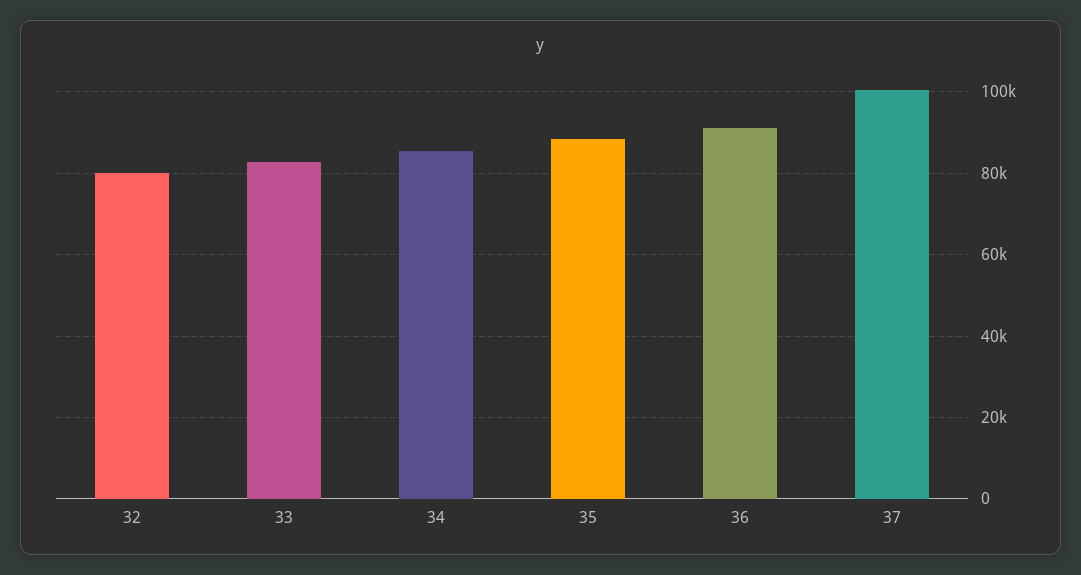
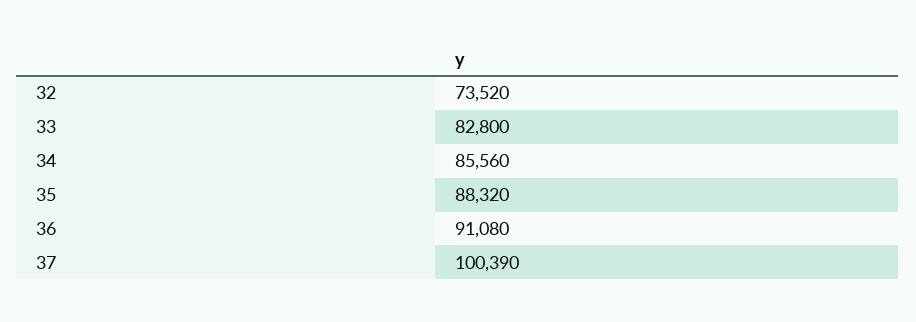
32: 80000 -> 73520

